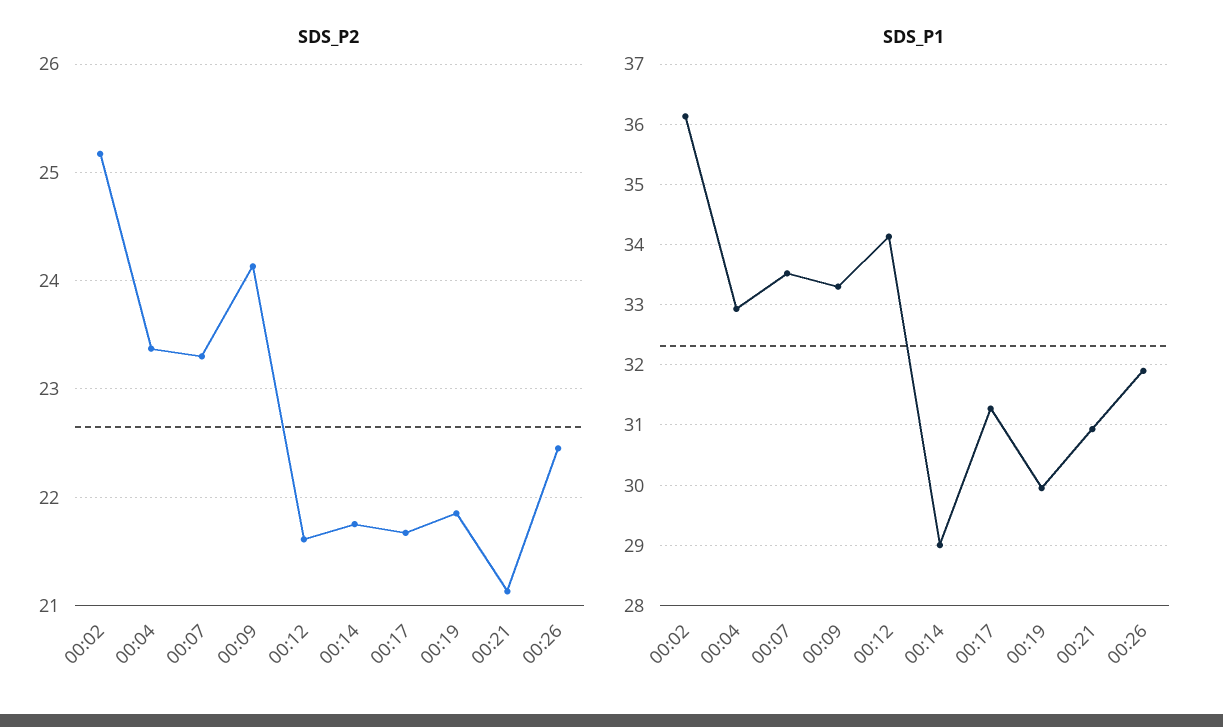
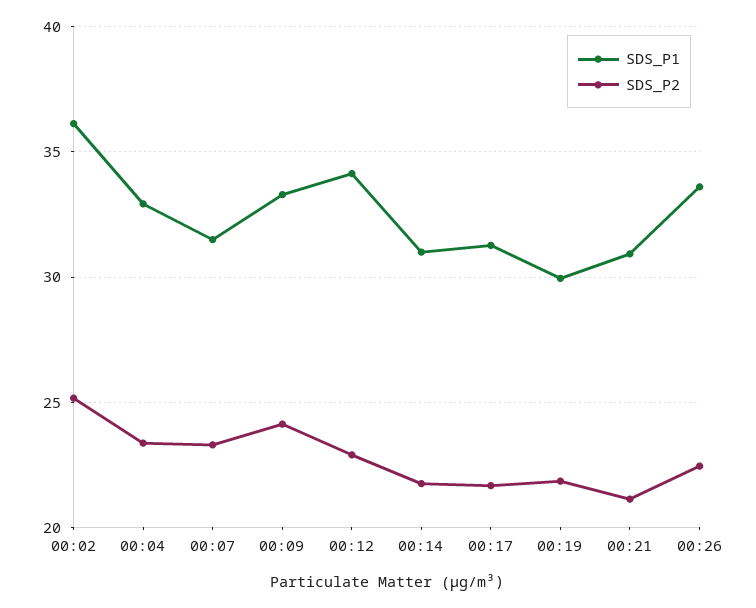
SDS_P2, 00:12: 21.6 -> 23
SDS_P1, 00:07: 33.5 -> 31.5
SDS_P1, 00:14: 29 -> 31
SDS_P1, 00:26: 31.9 -> 33.5

